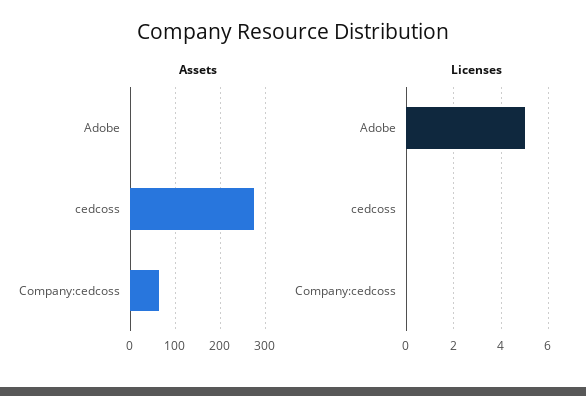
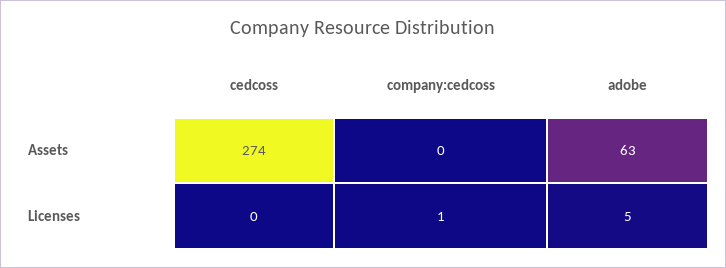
Assets, Adobe: 0 -> 63
Assets, Company:cedcoss: 60 -> 0
Licenses, Company:cedcoss: 0 -> 1

